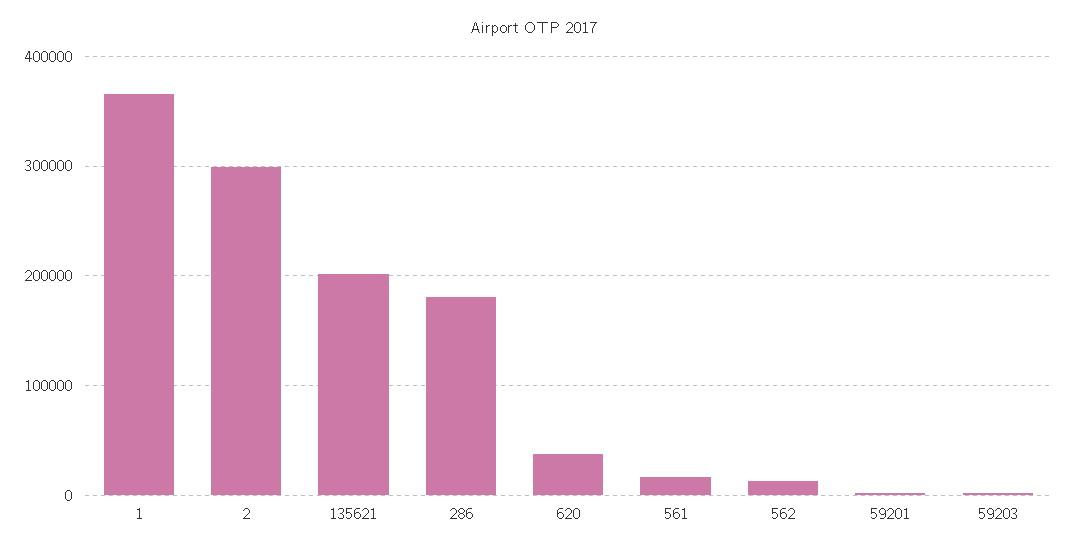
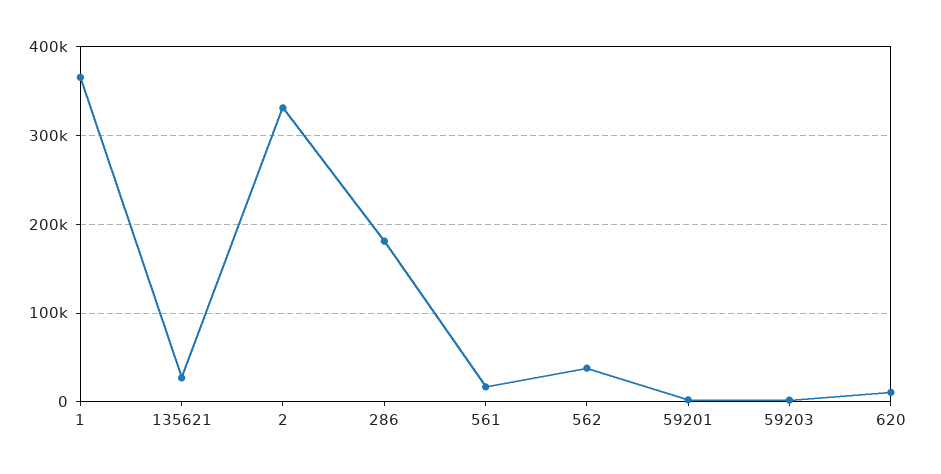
2: 300000 -> 330000
135621: 200000 -> 30000
620: 40000 -> 10000
562: 10000 -> 40000

